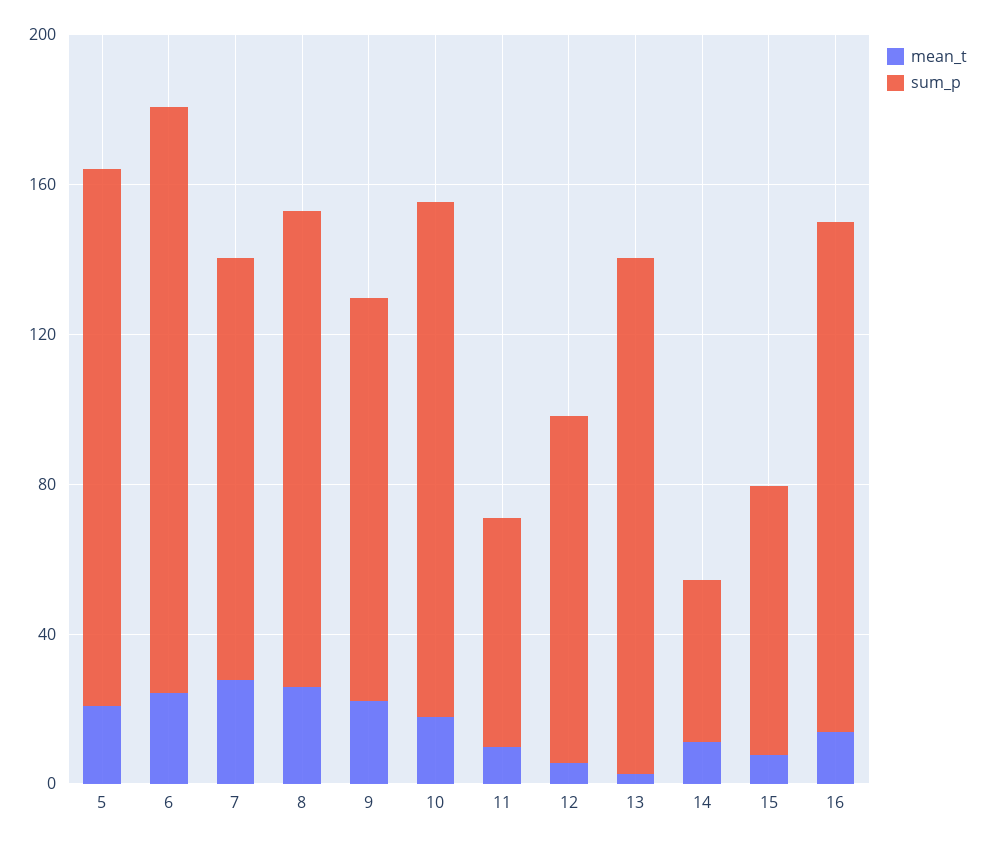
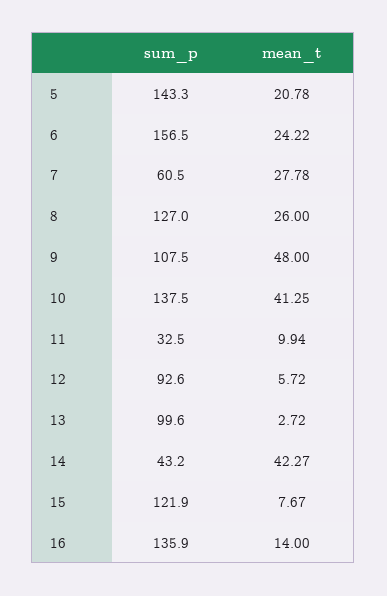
sum_p, 7: 110 -> 60.5
mean_t, 9: 20 -> 48
mean_t, 10: 20 -> 41.25
sum_p, 11: 60 -> 32.5
sum_p, 13: 140 -> 99.6
mean_t, 14: 10 -> 42.27
sum_p, 15: 70 -> 121.9

